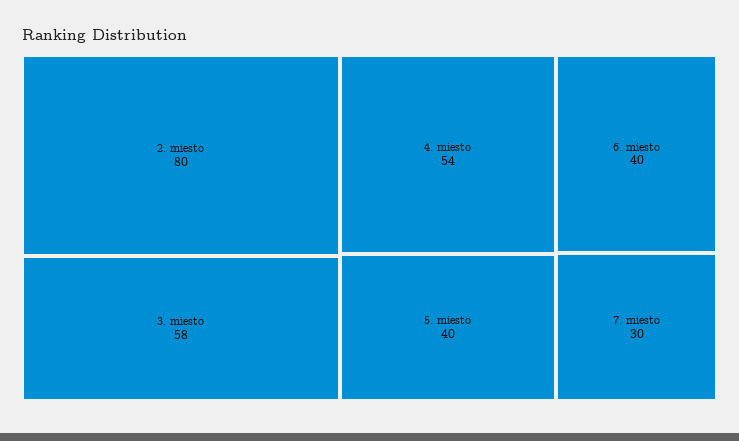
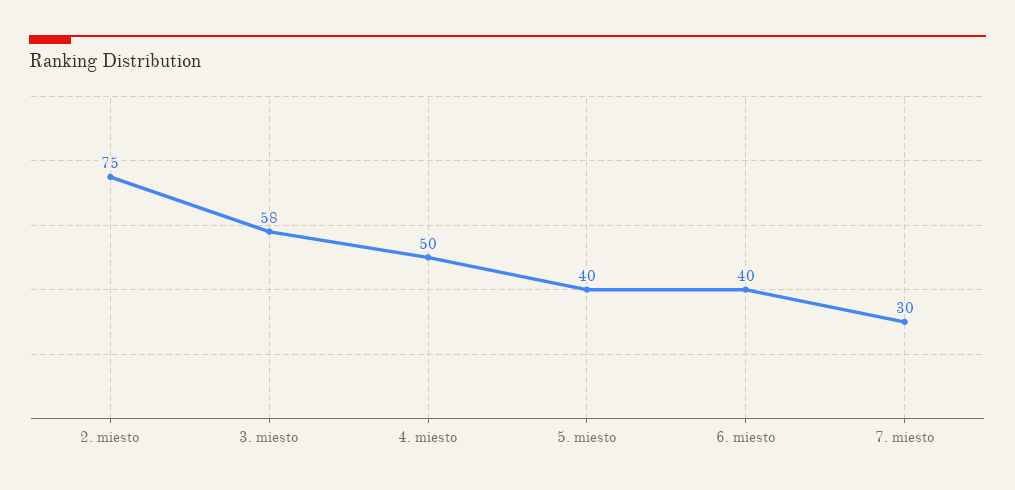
2. miesto: 80 -> 75
4. miesto: 54 -> 50

